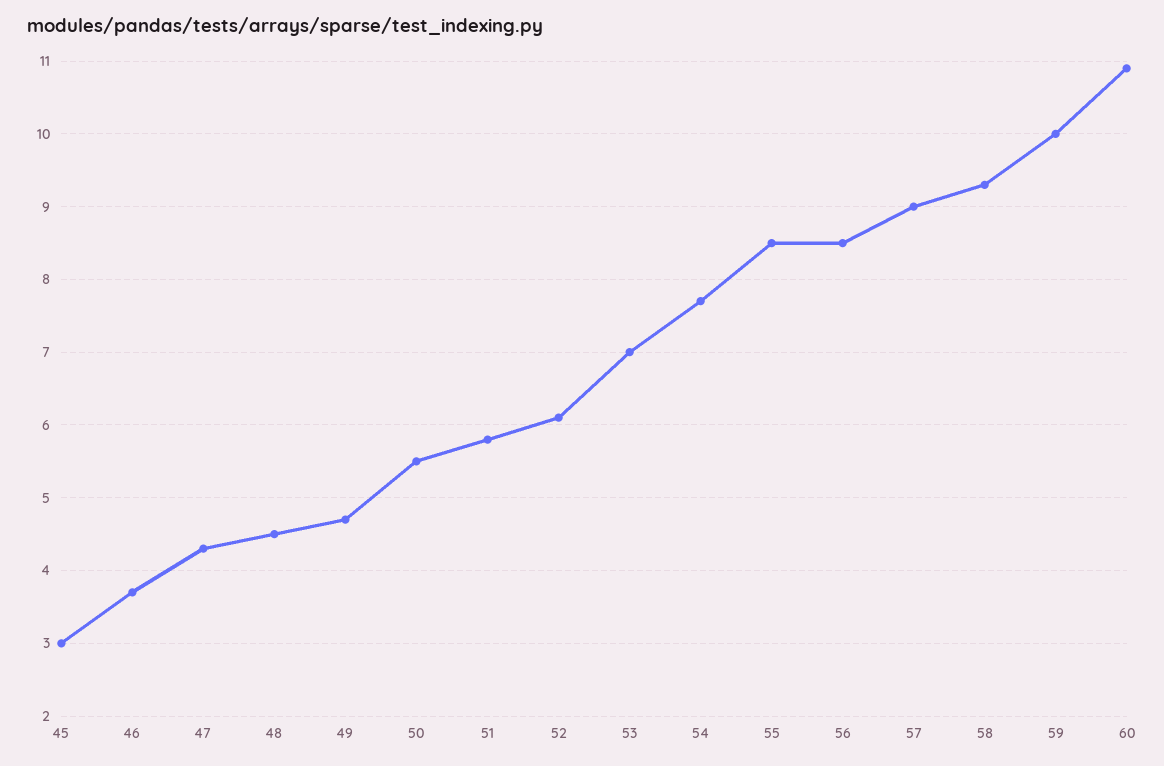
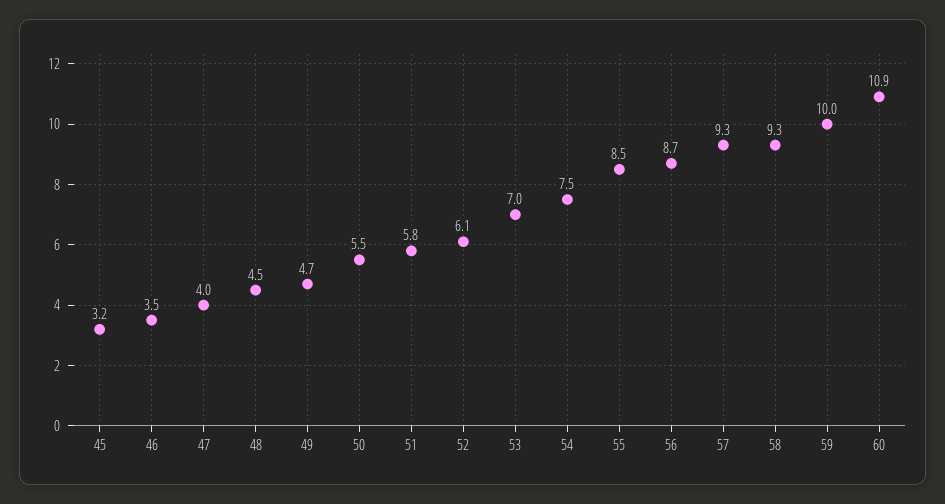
45: 3 -> 3.2
46: 3.7 -> 3.5
47: 4.3 -> 4
54: 7.7 -> 7.5
56: 8.5 -> 8.7
57: 9 -> 9.3

